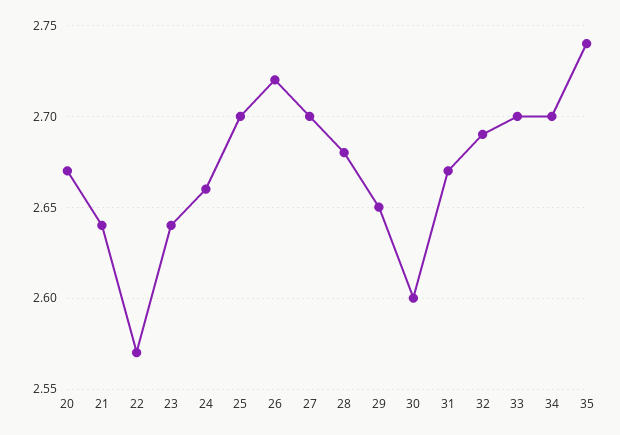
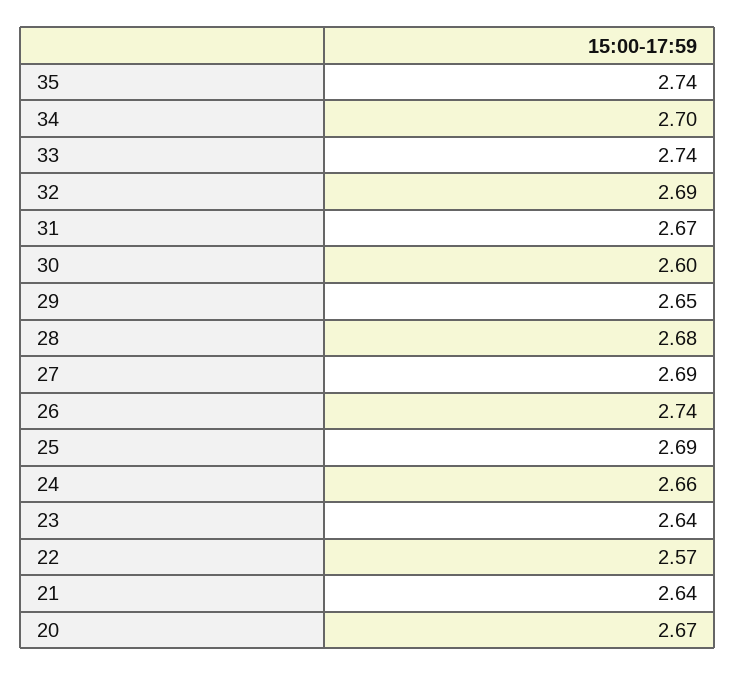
25: 2.7 -> 2.69
26: 2.72 -> 2.74
27: 2.7 -> 2.69
33: 2.7 -> 2.74

